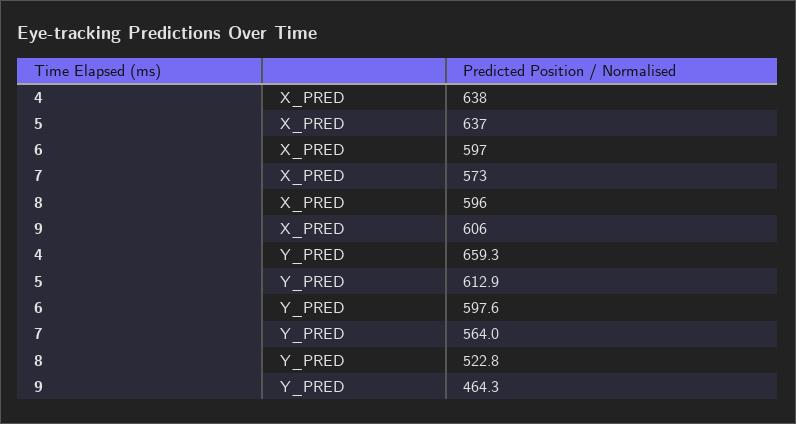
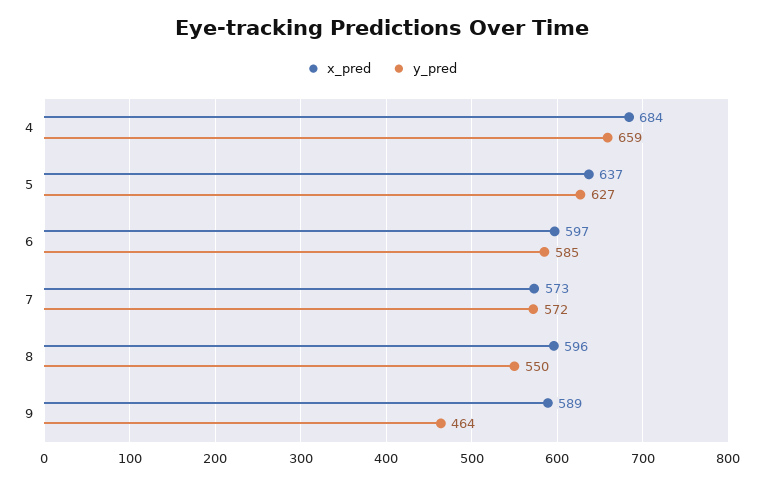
X_PRED, 4: 638 -> 684
X_PRED, 9: 606 -> 589
Y_PRED, 5: 612.9 -> 627
Y_PRED, 6: 597.6 -> 585
Y_PRED, 7: 564 -> 572
Y_PRED, 8: 522.8 -> 550

